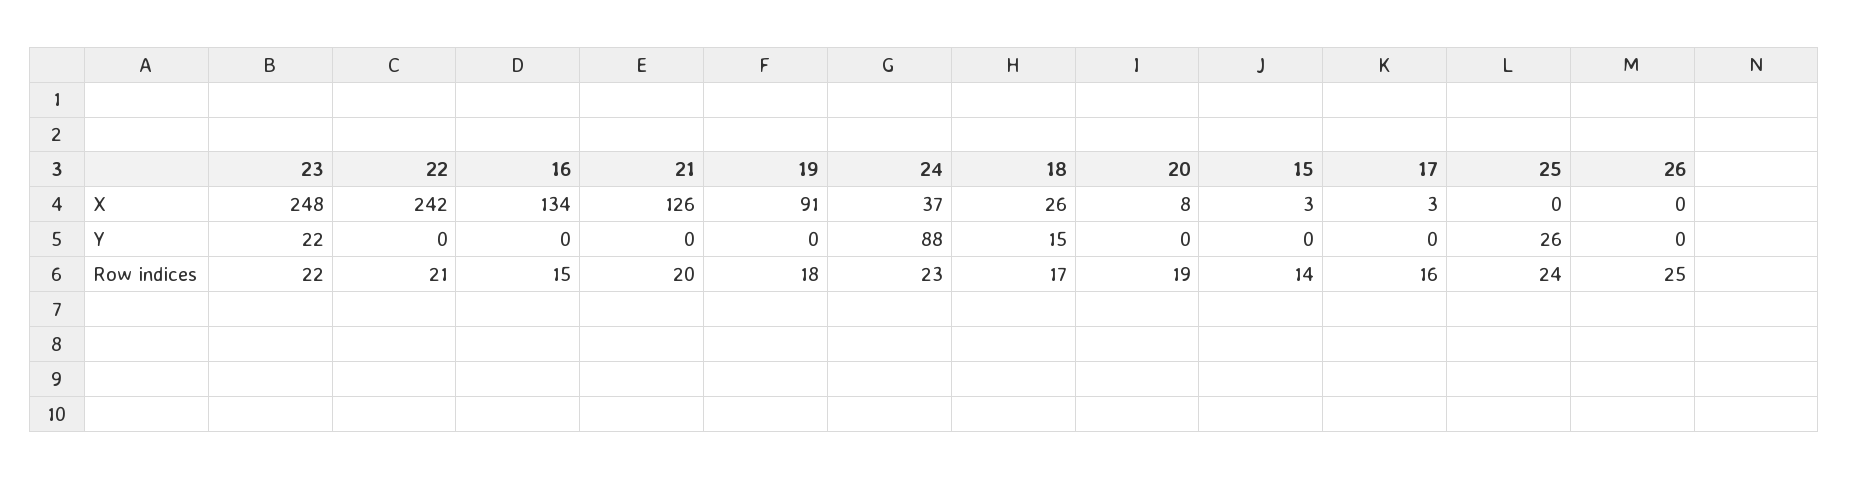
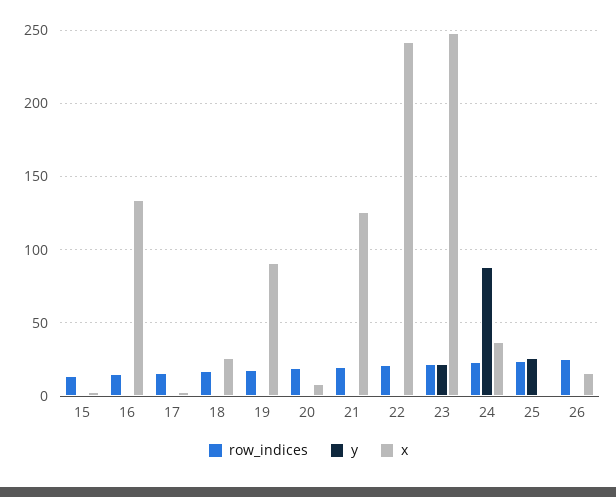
X, 26: 0 -> 15
Y, 18: 15 -> 0

